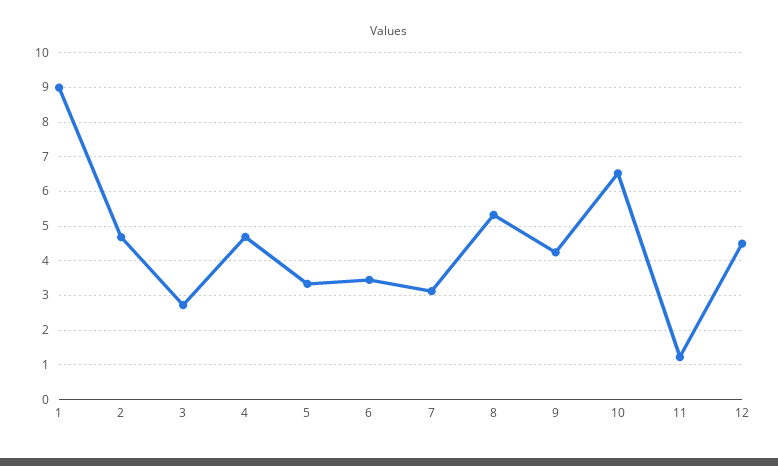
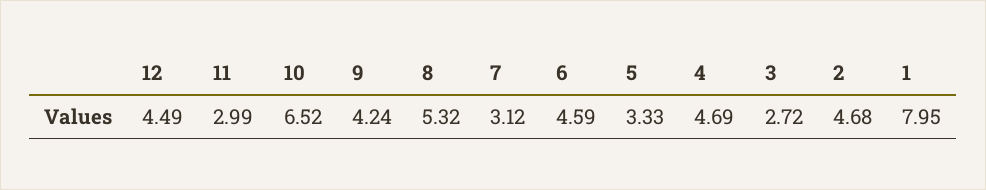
1: 9 -> 7.95
6: 3.4 -> 4.59
11: 1.2 -> 2.99

